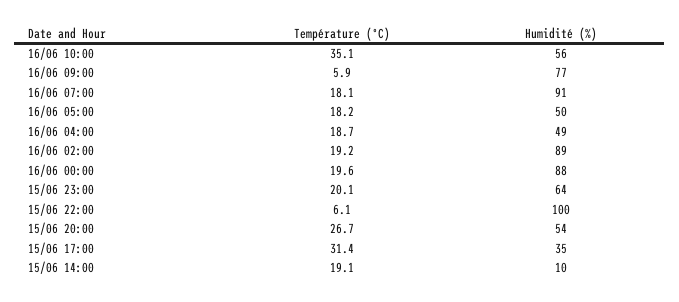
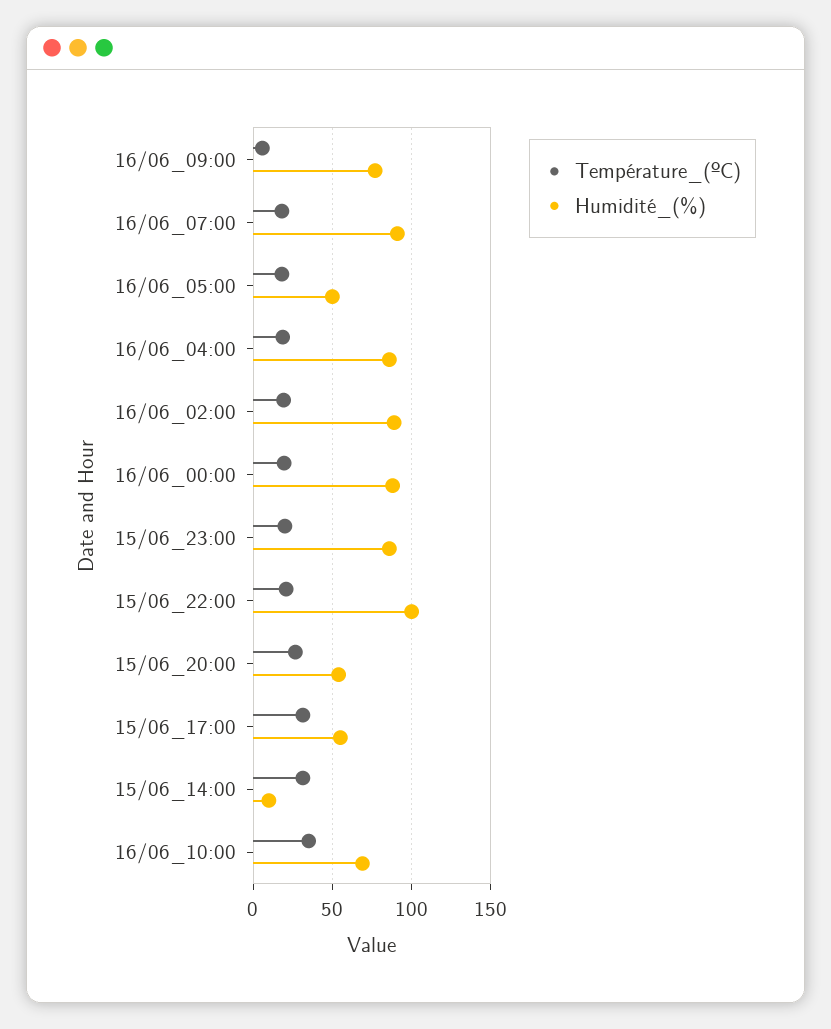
Humidité (%), 16/06 10:00: 56 -> 70
Humidité (%), 16/06 04:00: 49 -> 85
Humidité (%), 15/06 23:00: 64 -> 85
Température (ºC), 15/06 22:00: 6.1 -> 20
Humidité (%), 15/06 17:00: 35 -> 55
Température (ºC), 15/06 14:00: 19.1 -> 30

